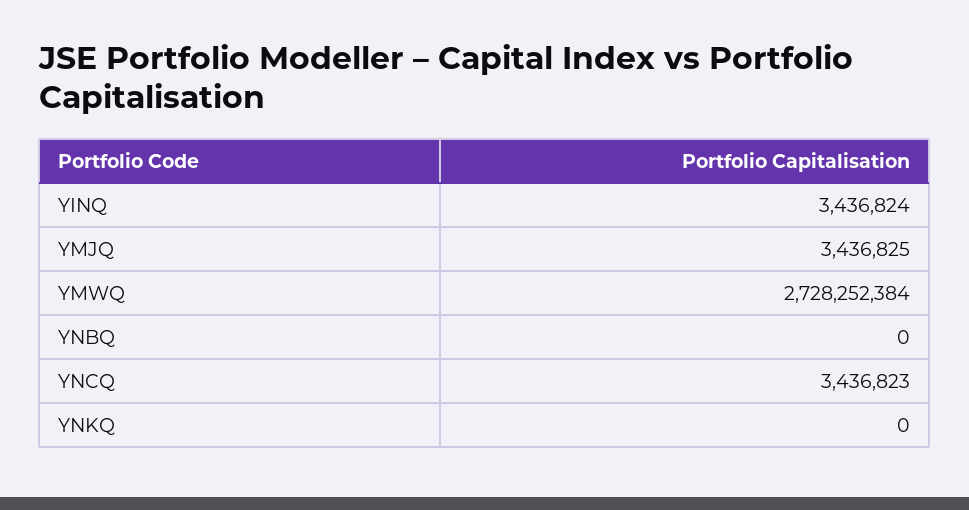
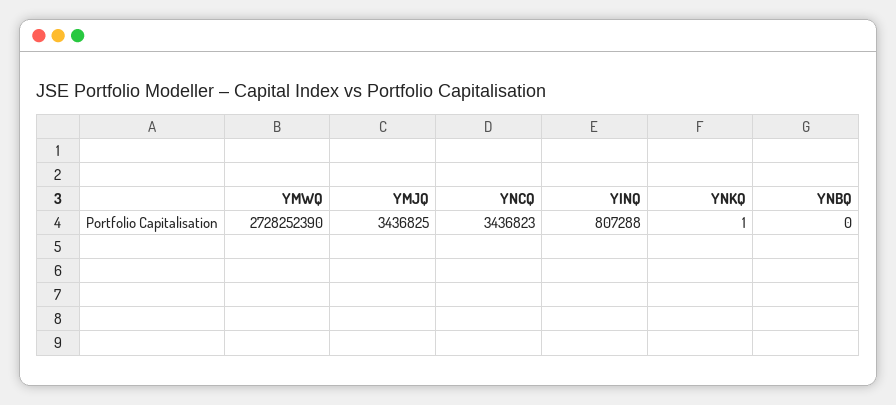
YINQ: 3436824 -> 807288
YMWQ: 2728252384 -> 2728252390
YNKQ: 0 -> 1

